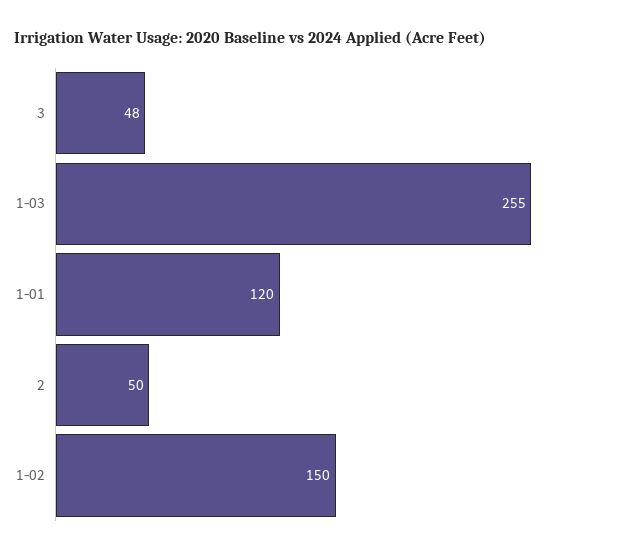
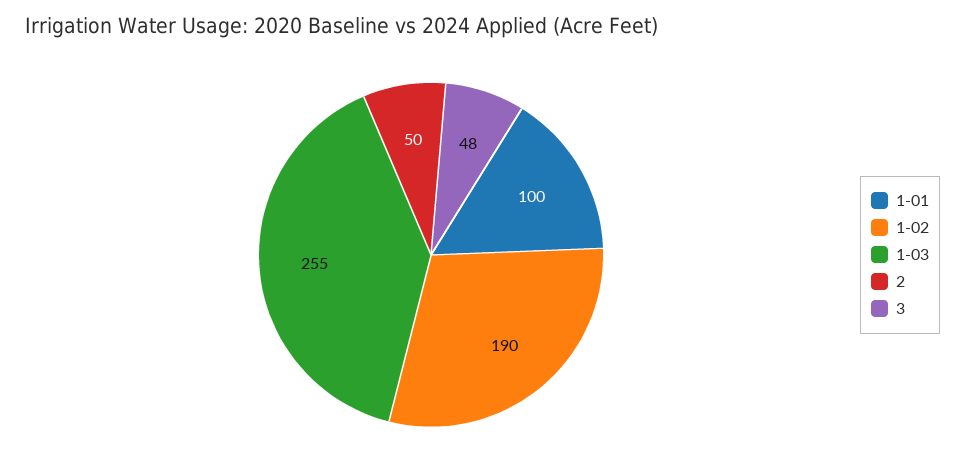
1-01: 120 -> 100
1-02: 150 -> 190

